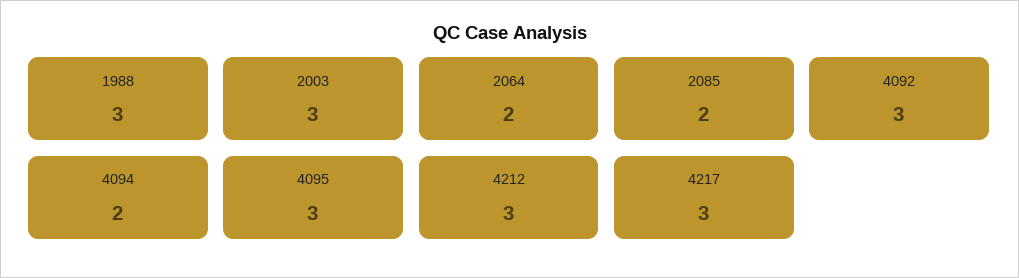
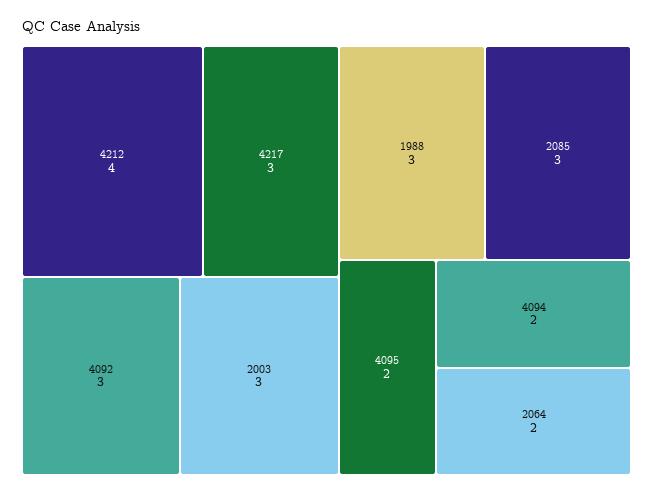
2085: 2 -> 3
4095: 3 -> 2
4212: 3 -> 4

